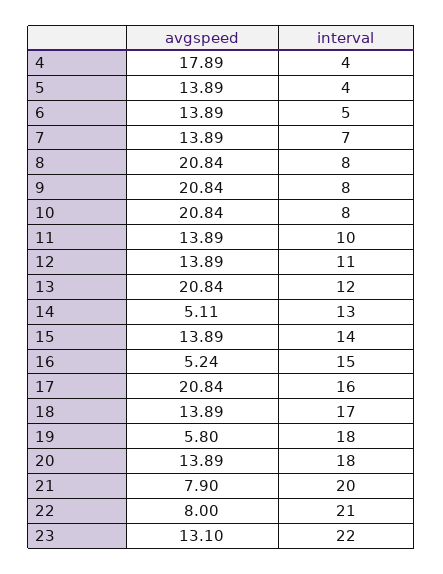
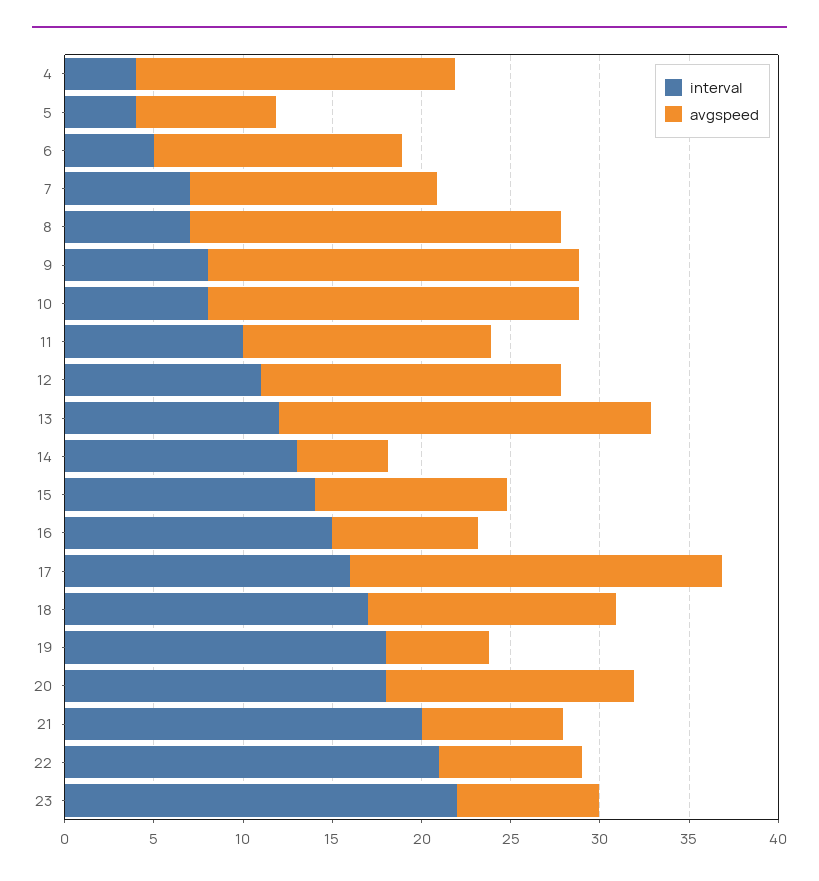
avgspeed, 5: 13.89 -> 8
interval, 8: 8 -> 7
avgspeed, 12: 13.89 -> 17
avgspeed, 15: 13.89 -> 11
avgspeed, 16: 5.24 -> 8
avgspeed, 23: 13.1 -> 8

